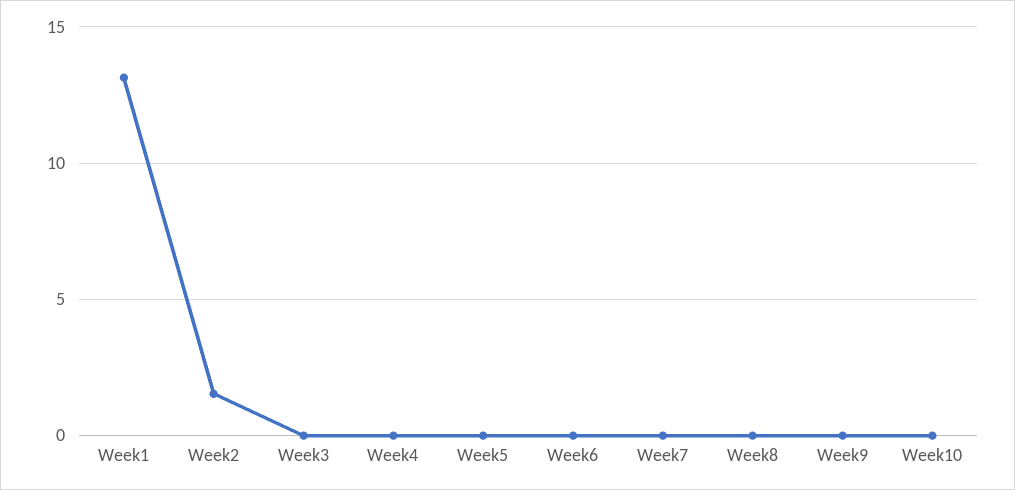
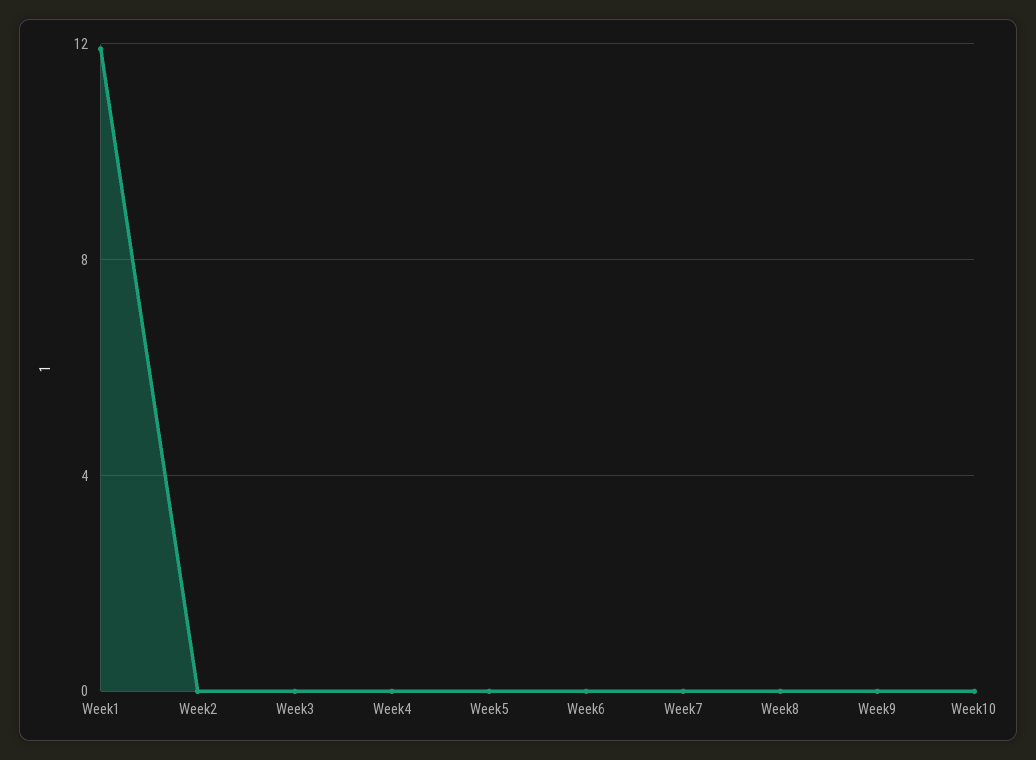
Week1: 13 -> 12
Week2: 1.5 -> 0

